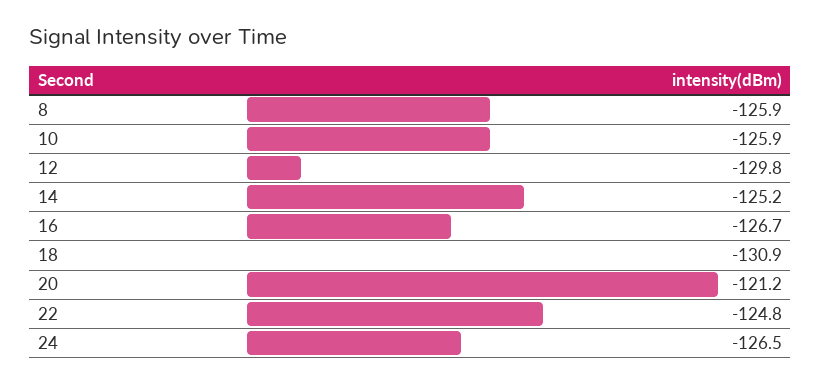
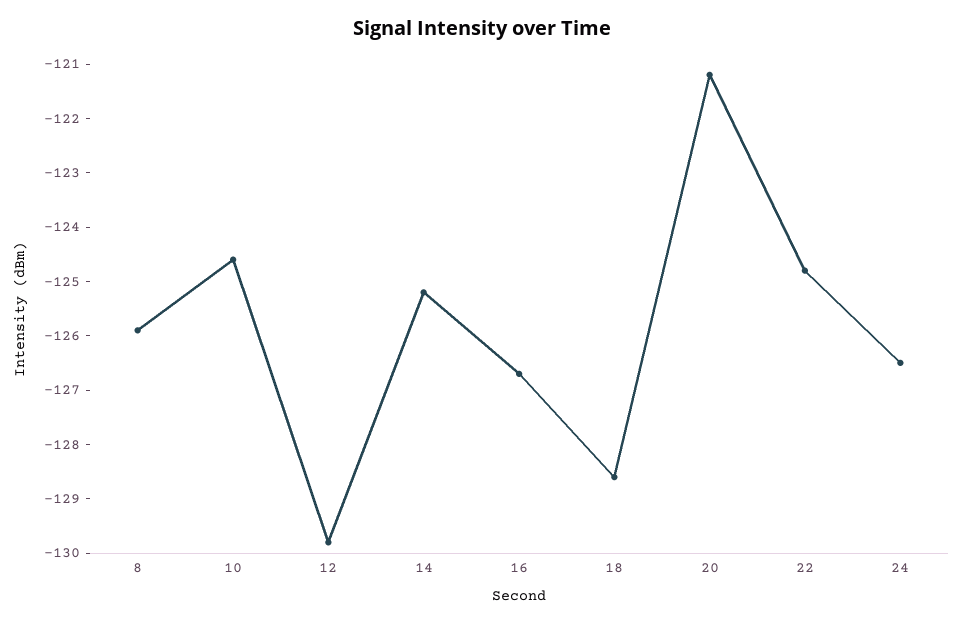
10: -125.9 -> -124.5
18: -130.9 -> -128.5

